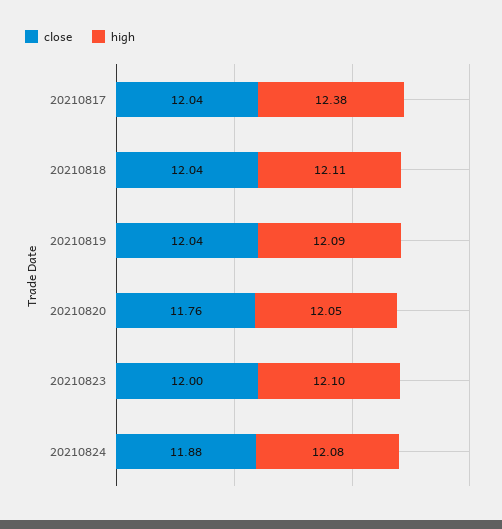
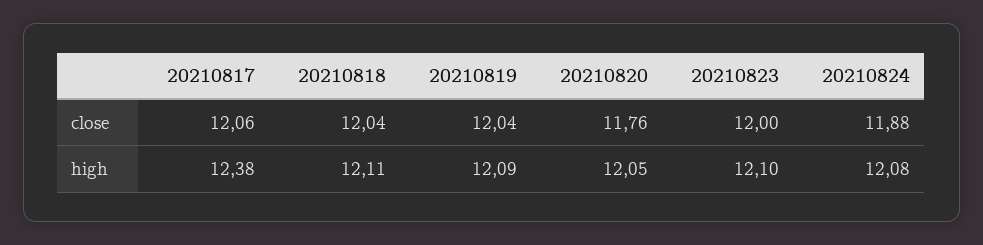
close, 20210817: 12.04 -> 12.06

